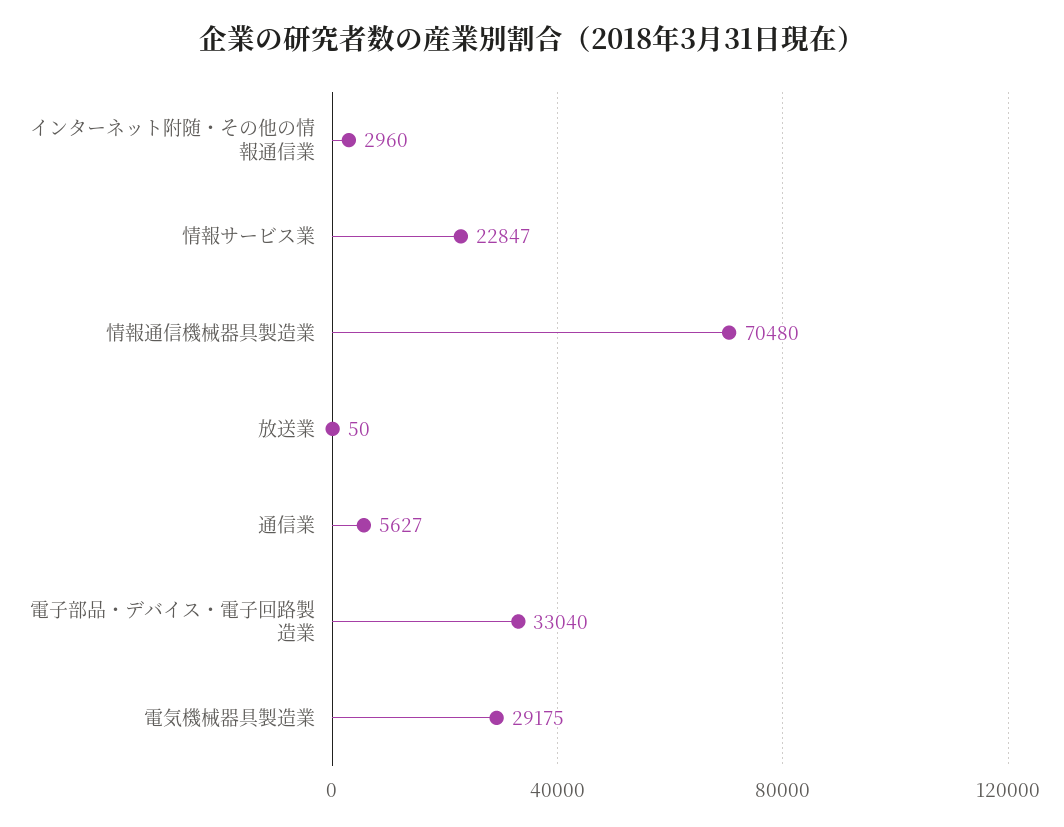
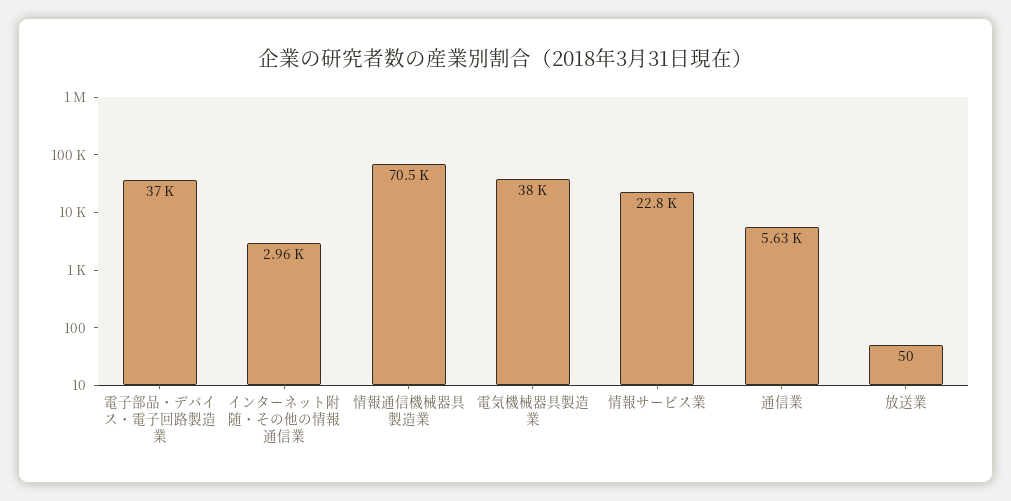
電子部品・デバイス・電子回路製造業: 33040 -> 37000
電気機械器具製造業: 29175 -> 38000

